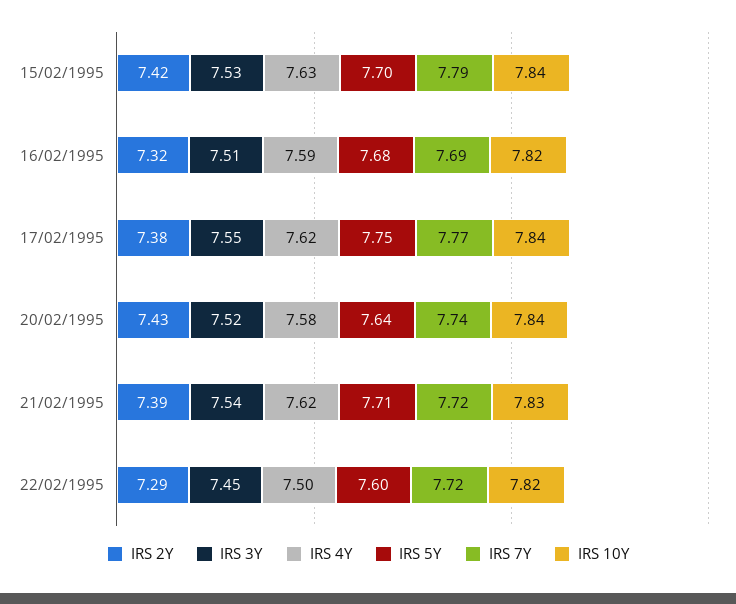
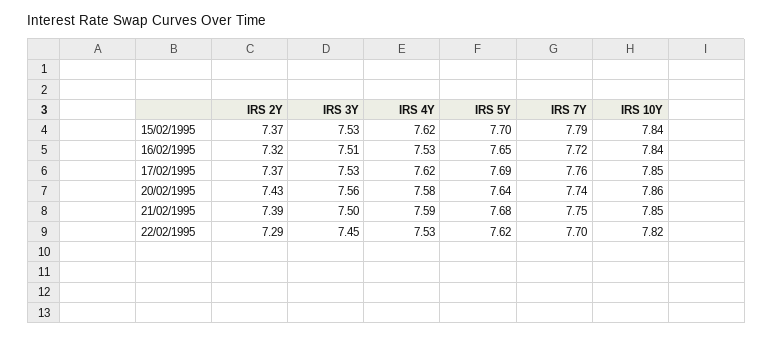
IRS 2Y, 15/02/1995: 7.42 -> 7.37
IRS 4Y, 15/02/1995: 7.63 -> 7.62
IRS 4Y, 16/02/1995: 7.59 -> 7.53
IRS 5Y, 16/02/1995: 7.68 -> 7.65
IRS 7Y, 16/02/1995: 7.69 -> 7.72
IRS 10Y, 16/02/1995: 7.82 -> 7.84
IRS 2Y, 17/02/1995: 7.38 -> 7.37
IRS 3Y, 17/02/1995: 7.55 -> 7.53
IRS 5Y, 17/02/1995: 7.75 -> 7.69
IRS 7Y, 17/02/1995: 7.77 -> 7.76
IRS 10Y, 17/02/1995: 7.84 -> 7.85
IRS 3Y, 20/02/1995: 7.52 -> 7.56
IRS 10Y, 20/02/1995: 7.84 -> 7.86
IRS 3Y, 21/02/1995: 7.54 -> 7.5
IRS 4Y, 21/02/1995: 7.62 -> 7.59
IRS 5Y, 21/02/1995: 7.71 -> 7.68
IRS 7Y, 21/02/1995: 7.72 -> 7.75
IRS 10Y, 21/02/1995: 7.83 -> 7.85
IRS 4Y, 22/02/1995: 7.5 -> 7.53
IRS 5Y, 22/02/1995: 7.6 -> 7.62
IRS 7Y, 22/02/1995: 7.72 -> 7.7

